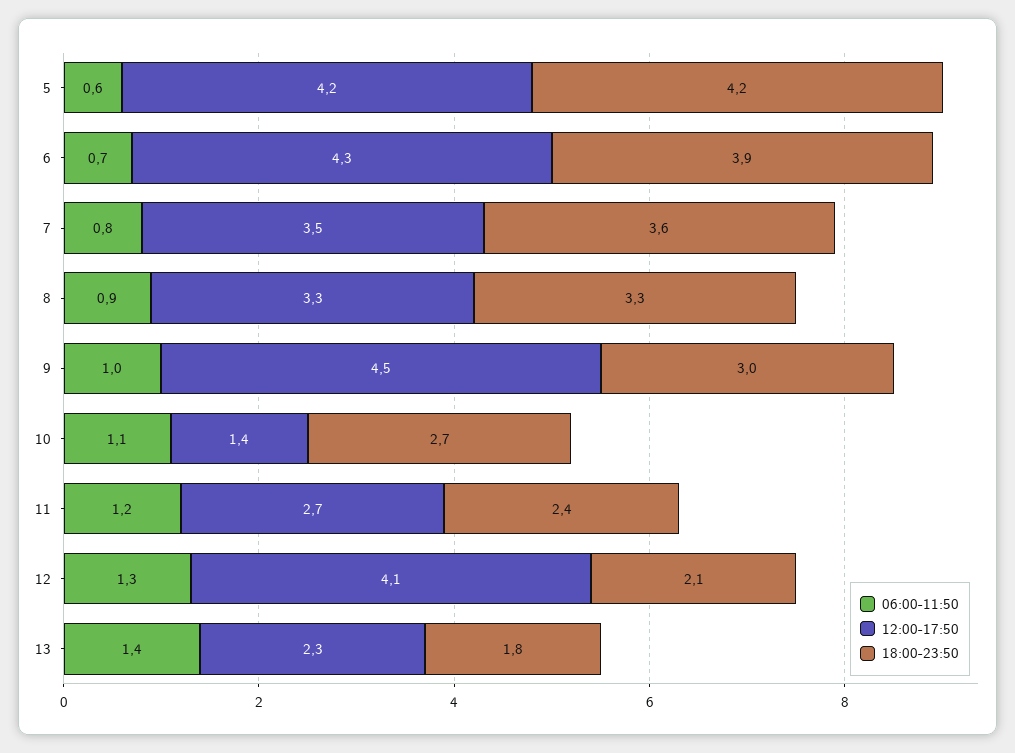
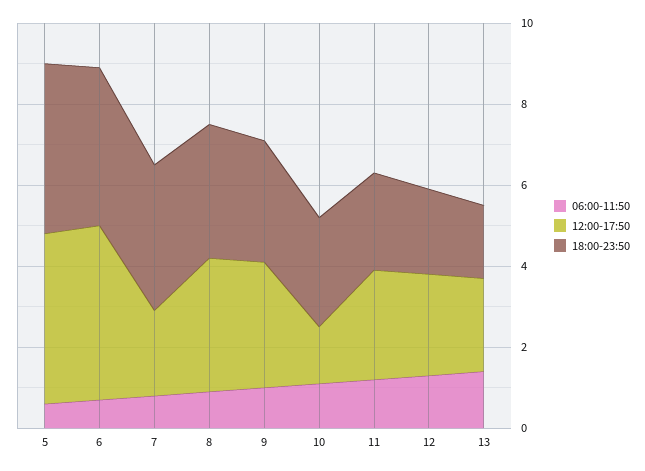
12:00-17:50, 7: 3.5 -> 2
12:00-17:50, 9: 4.5 -> 3
12:00-17:50, 12: 4.1 -> 2.5

